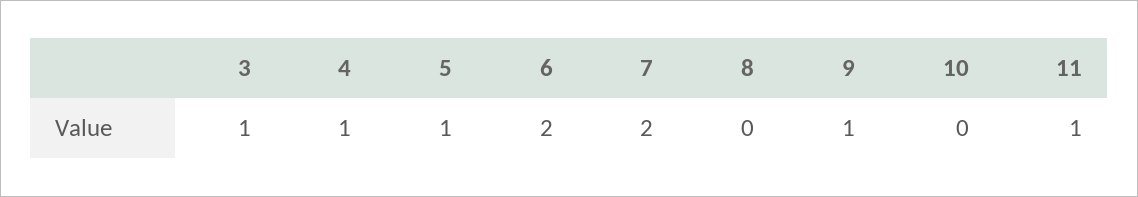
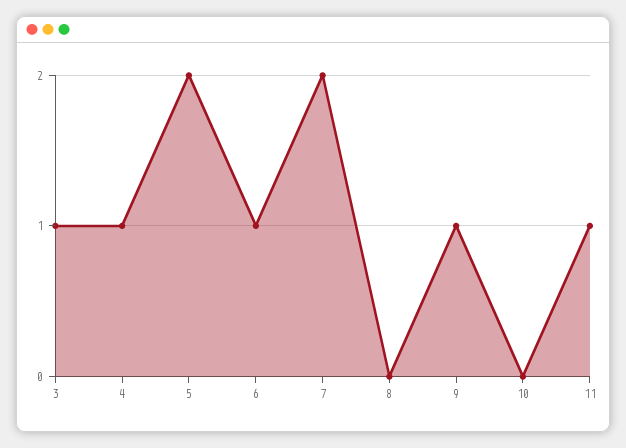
5: 1 -> 2
6: 2 -> 1

